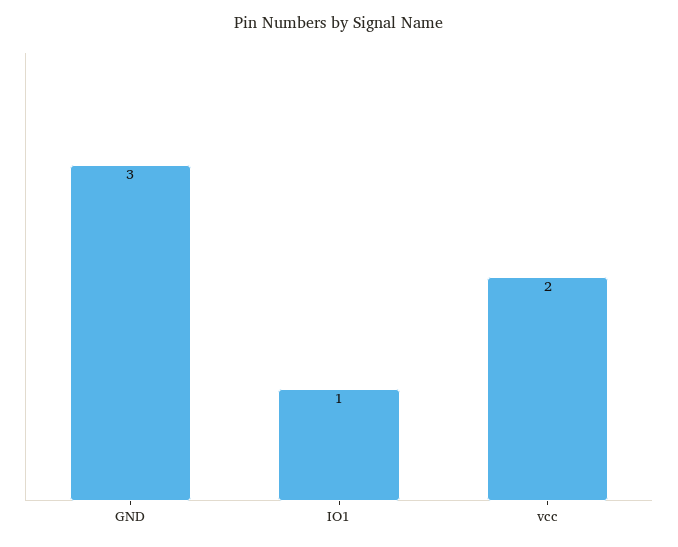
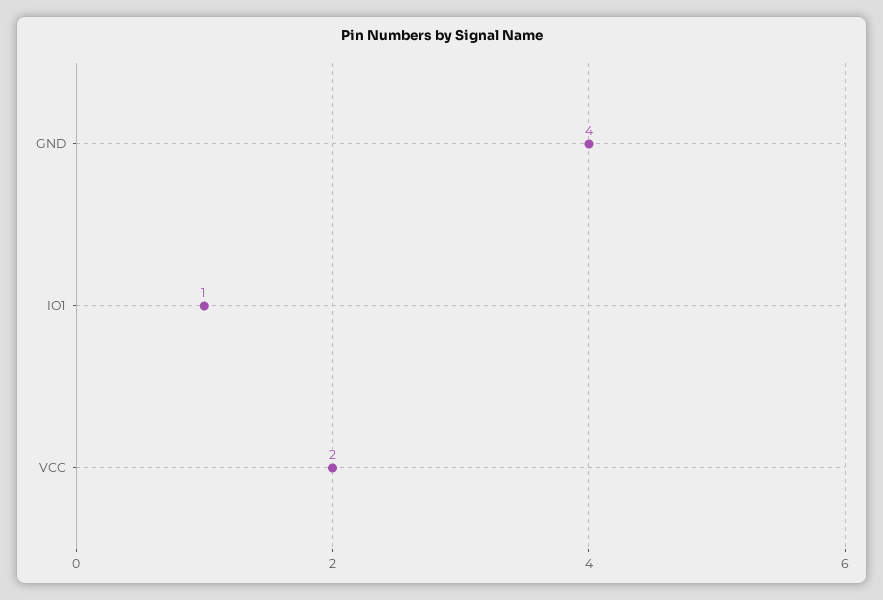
GND: 3 -> 4

